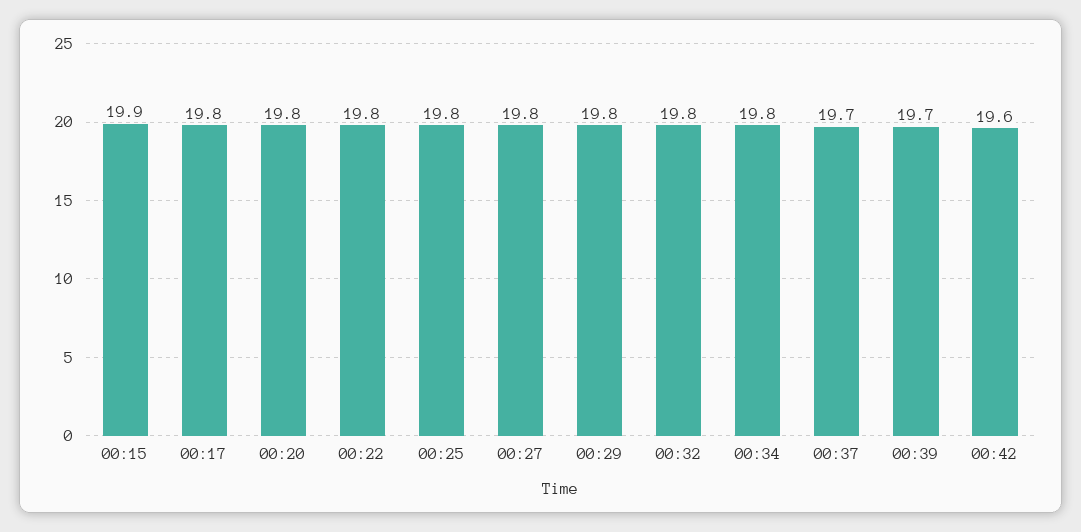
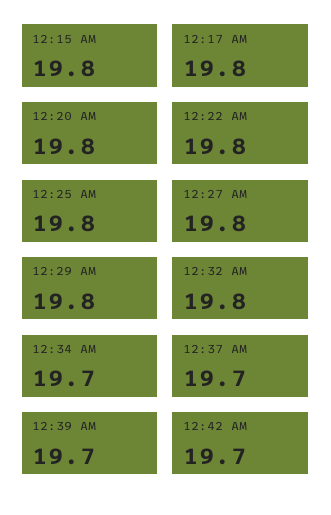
00:15: 19.9 -> 19.8
00:34: 19.8 -> 19.7
00:42: 19.6 -> 19.7

